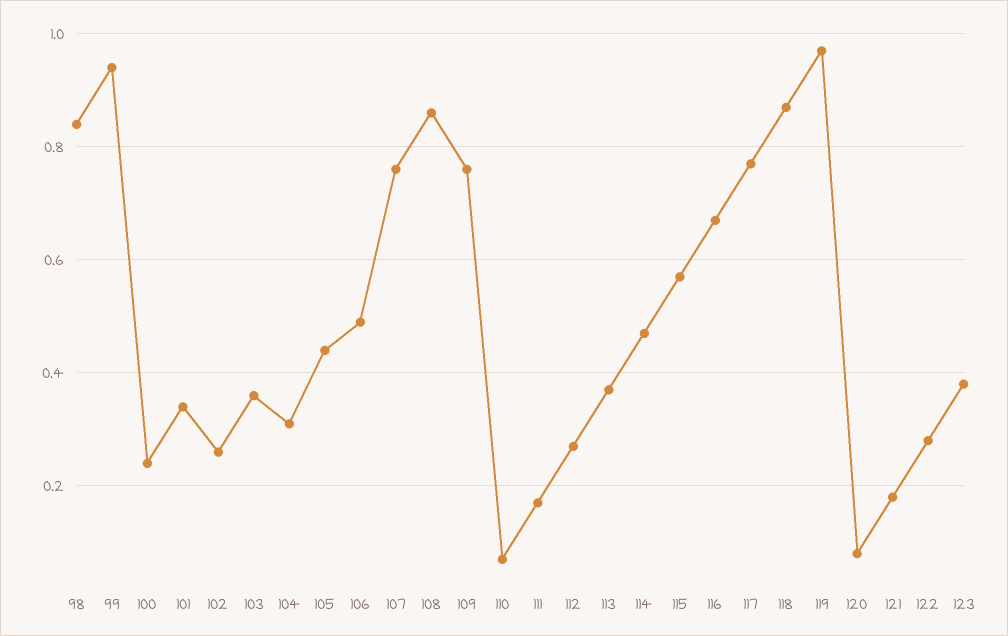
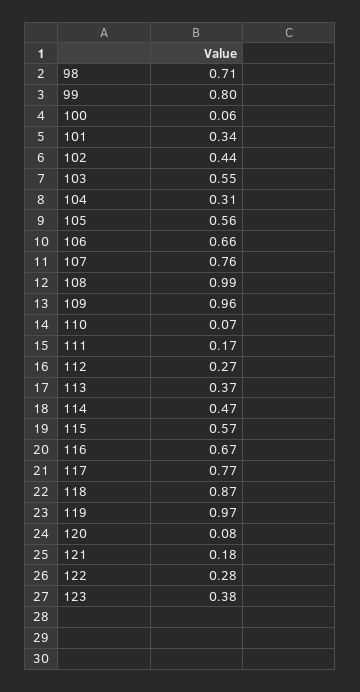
98: 0.85 -> 0.71
99: 0.95 -> 0.8
100: 0.25 -> 0.06
102: 0.25 -> 0.44
103: 0.35 -> 0.55
105: 0.45 -> 0.56
106: 0.5 -> 0.66
108: 0.85 -> 0.99
109: 0.75 -> 0.96

